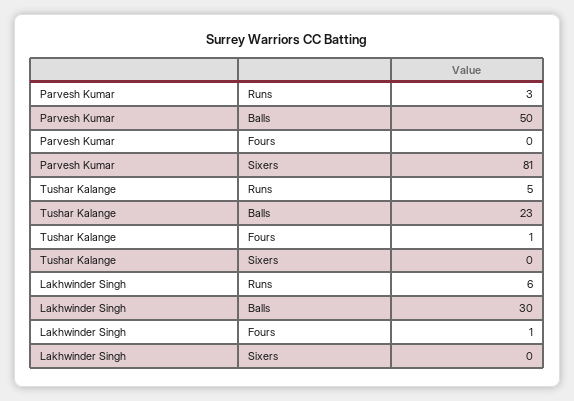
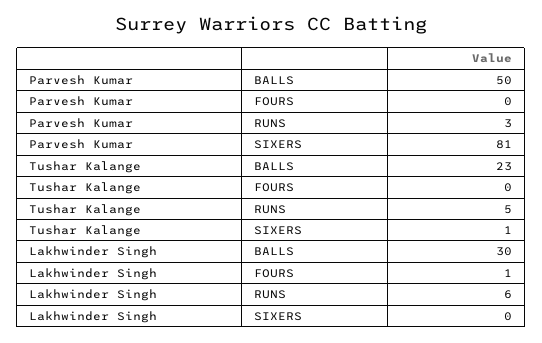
Tushar Kalange, Fours: 1 -> 0
Tushar Kalange, Sixers: 0 -> 1

